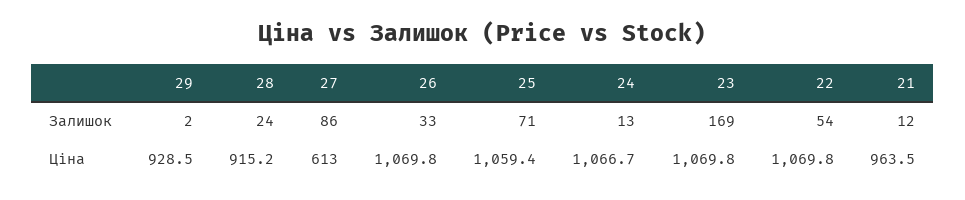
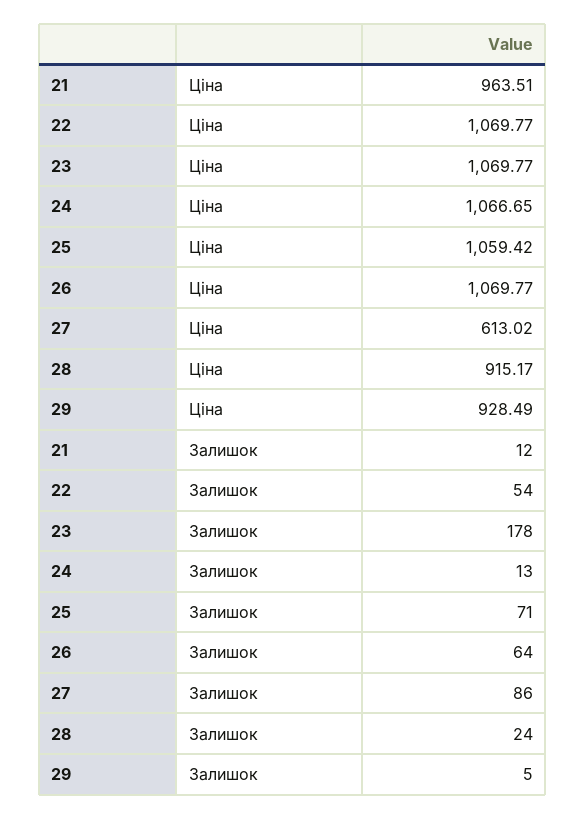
29, Залишок: 2 -> 5
26, Залишок: 33 -> 64
23, Залишок: 169 -> 178

